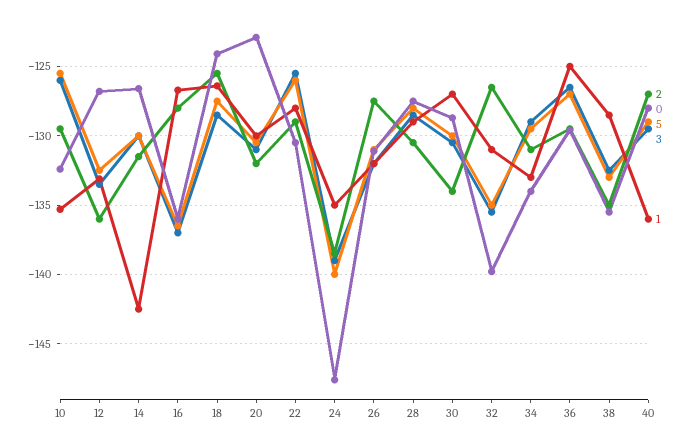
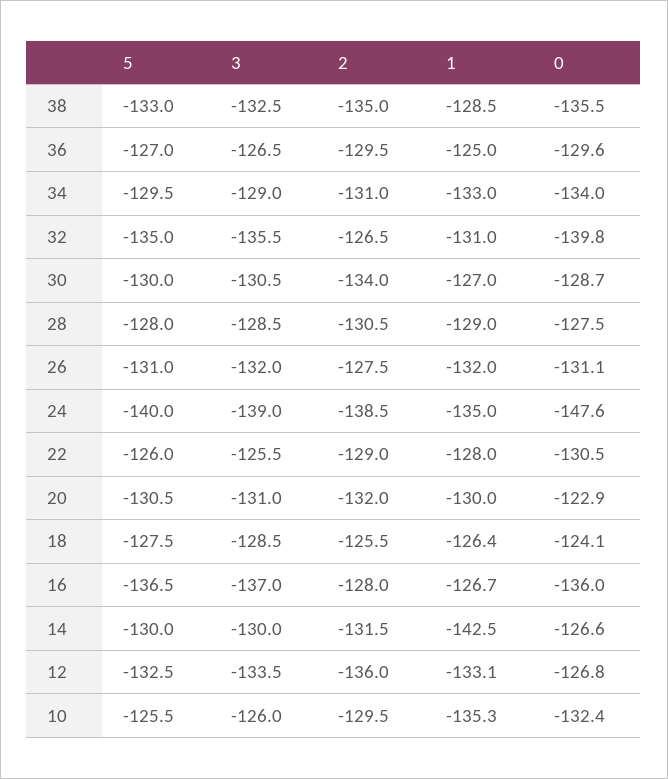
2, 40: -127 -> none
0, 40: -128 -> none
5, 40: -129 -> none
3, 40: -129.5 -> none
1, 40: -136 -> none

